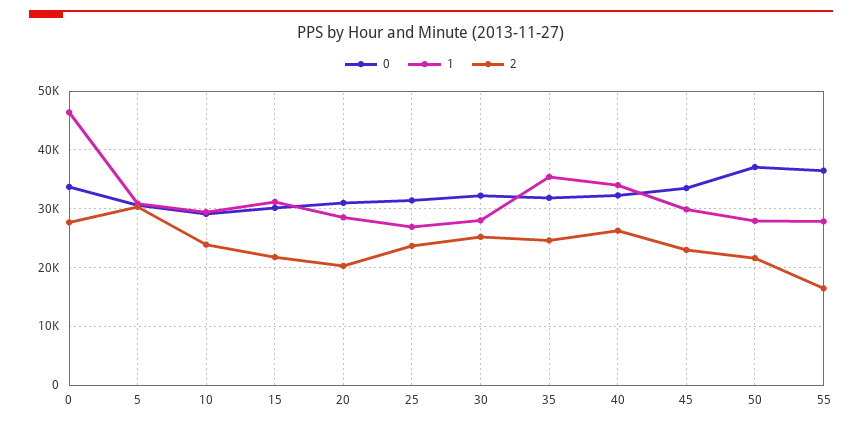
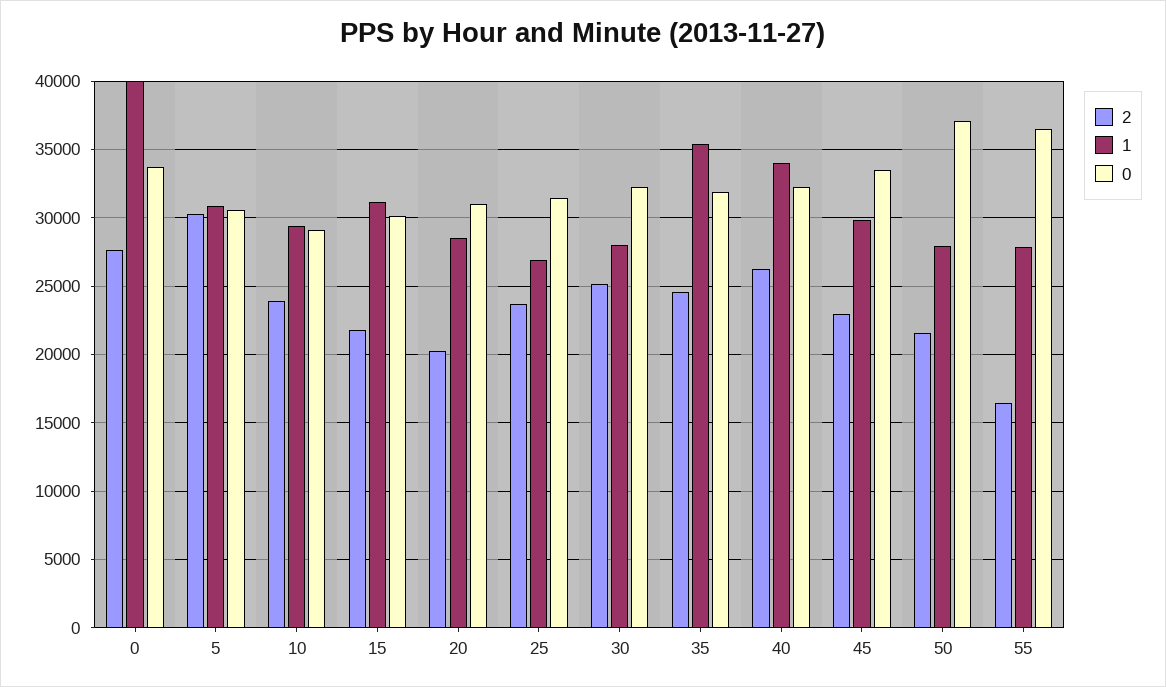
1, 0: 46000 -> 40000

